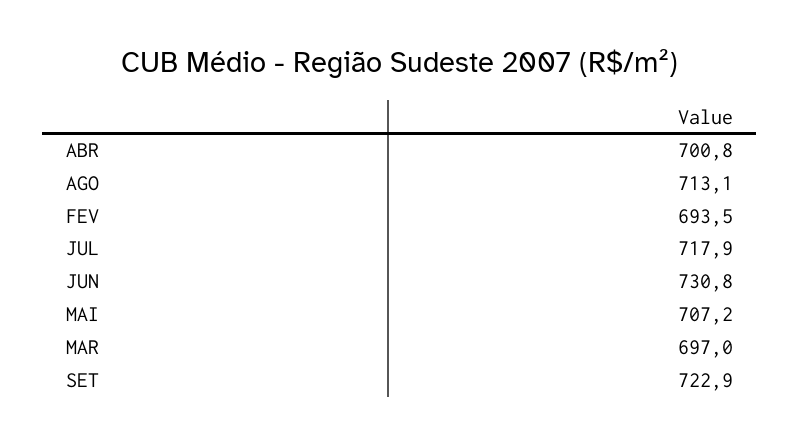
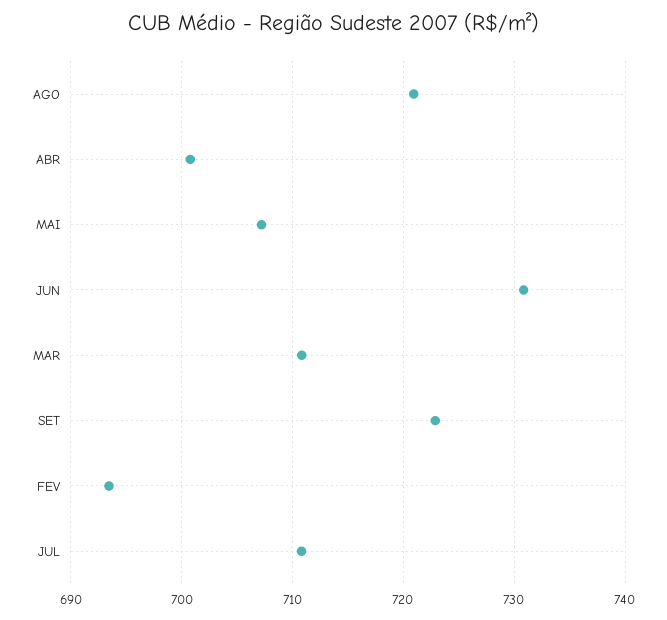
AGO: 713.1 -> 721
JUL: 717.9 -> 711
MAR: 697 -> 711

